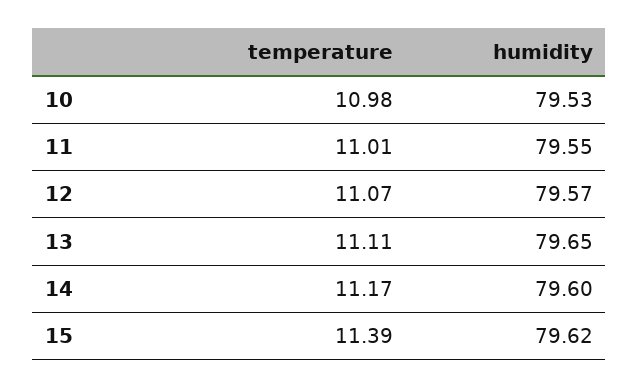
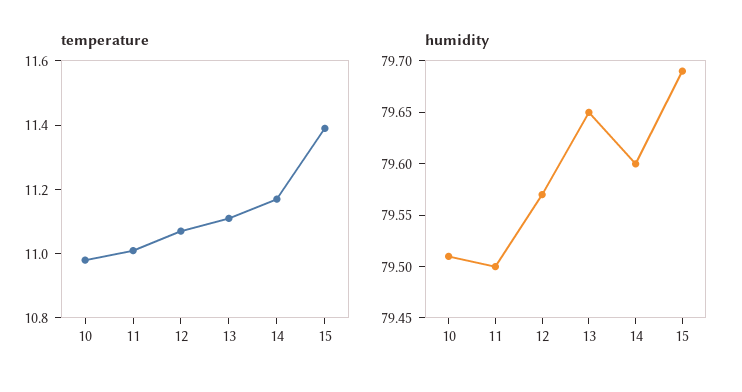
humidity, 10: 79.53 -> 79.51
humidity, 11: 79.55 -> 79.5
humidity, 15: 79.62 -> 79.69

